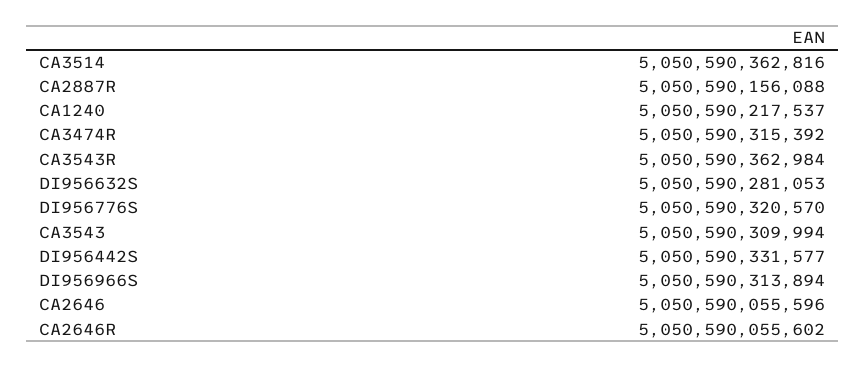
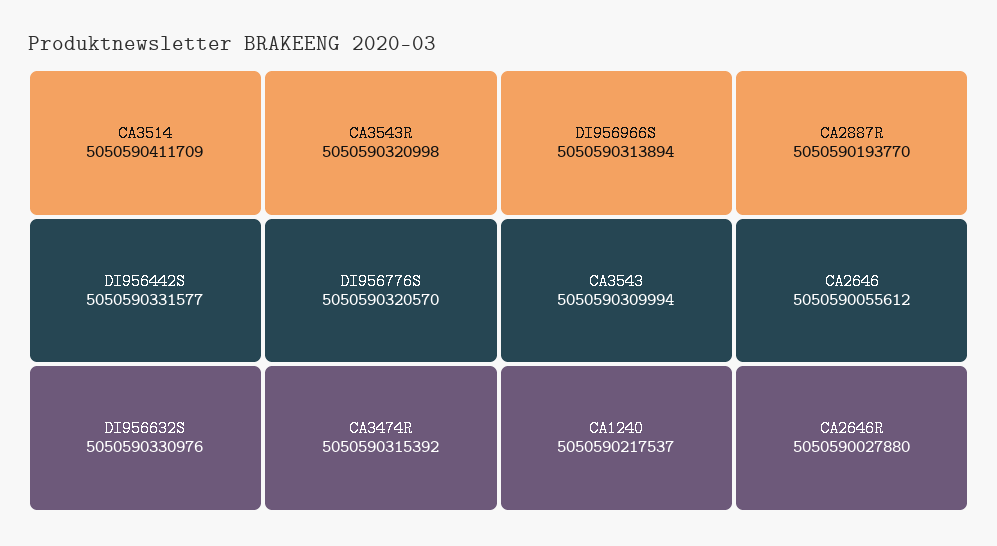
CA3514: 5050590362816 -> 5050590411709
CA2887R: 5050590156088 -> 5050590193770
CA3543R: 5050590362984 -> 5050590320998
DI956632S: 5050590281053 -> 5050590330976
CA2646: 5050590055596 -> 5050590055612
CA2646R: 5050590055602 -> 5050590027880

